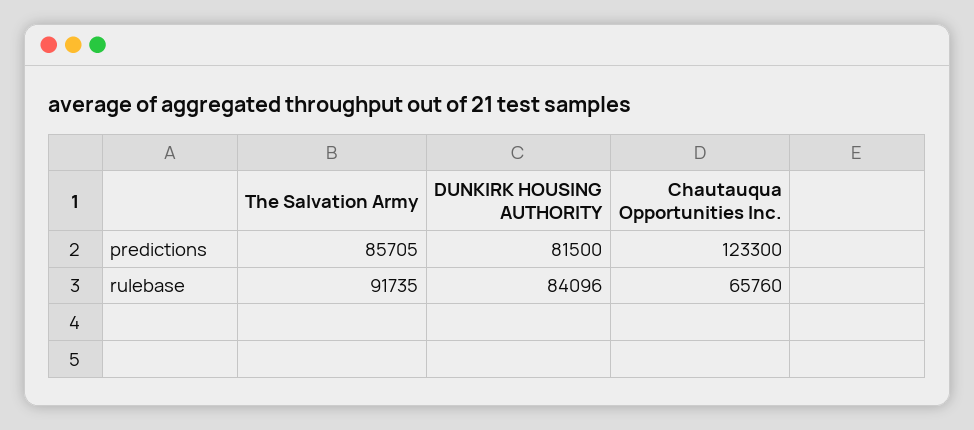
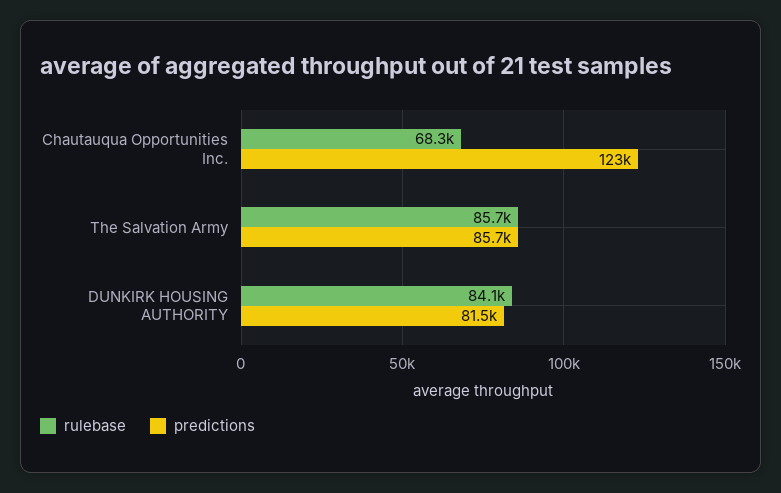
rulebase, The Salvation Army: 91735 -> 85700
rulebase, Chautauqua Opportunities Inc.: 65760 -> 68300

